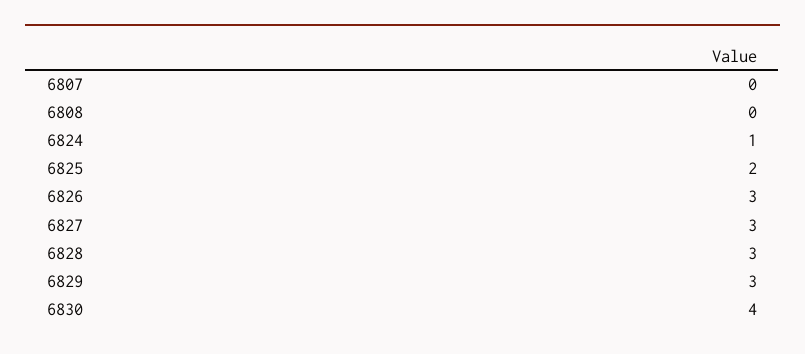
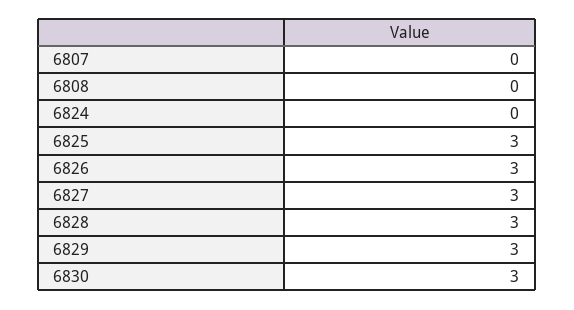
6824: 1 -> 0
6825: 2 -> 3
6830: 4 -> 3

